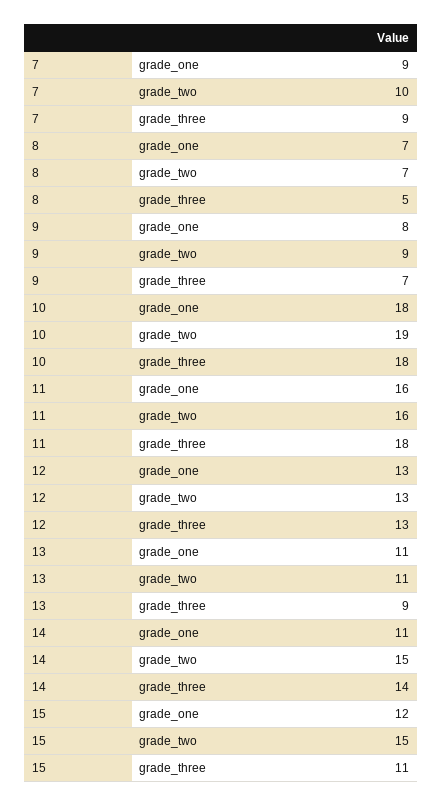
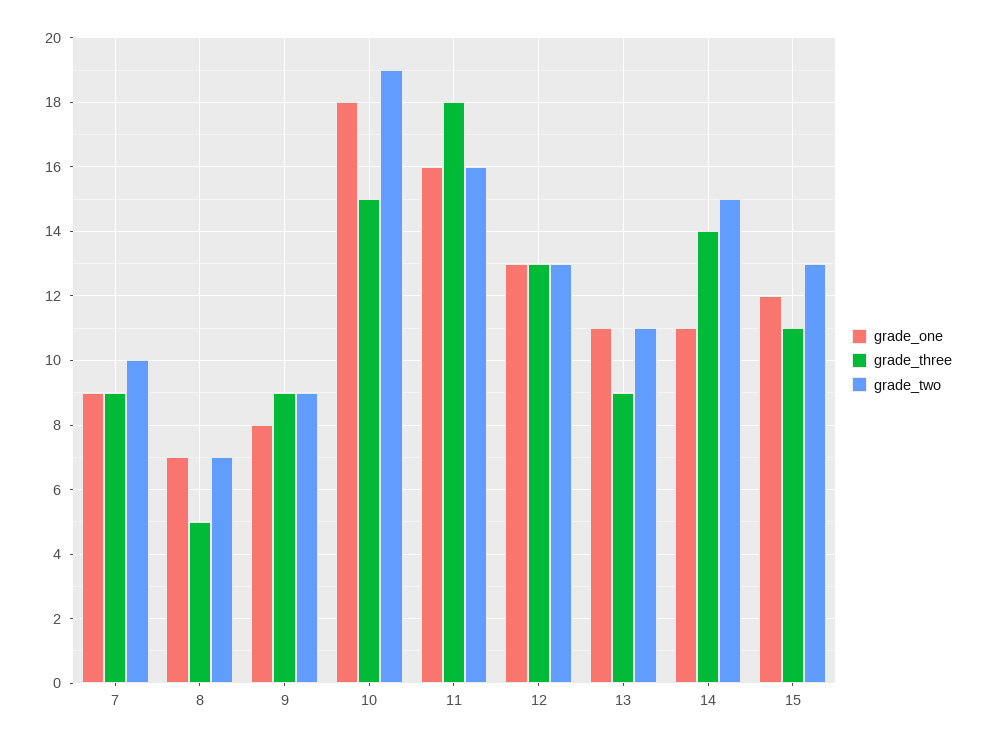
grade_three, 9: 7 -> 9
grade_three, 10: 18 -> 15
grade_two, 15: 15 -> 13

